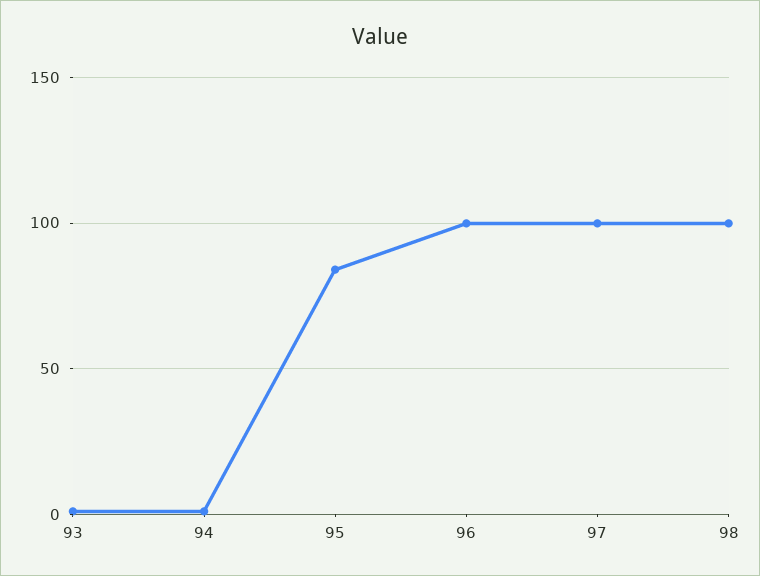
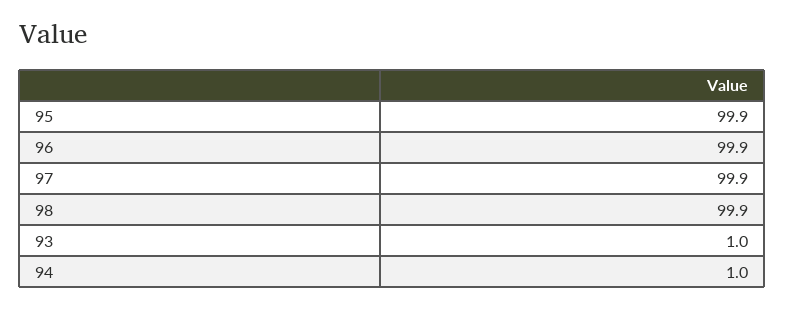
95: 85 -> 99.9

